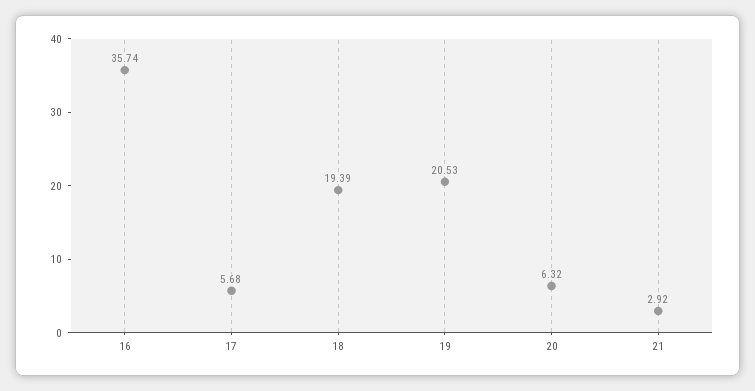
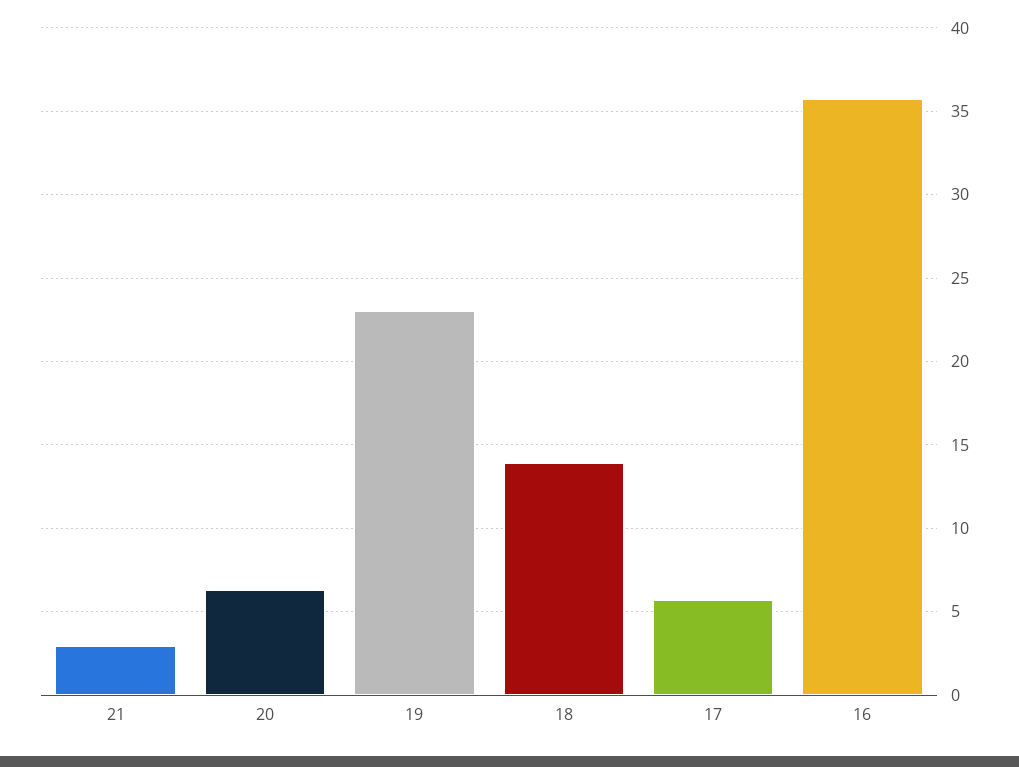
18: 19.39 -> 14
19: 20.53 -> 23

